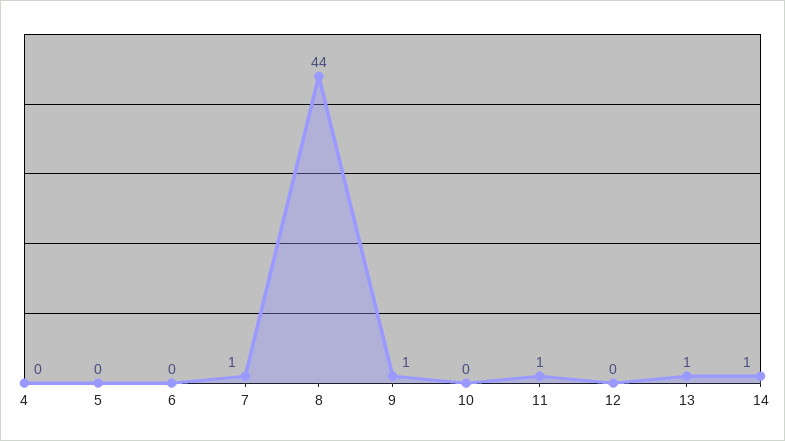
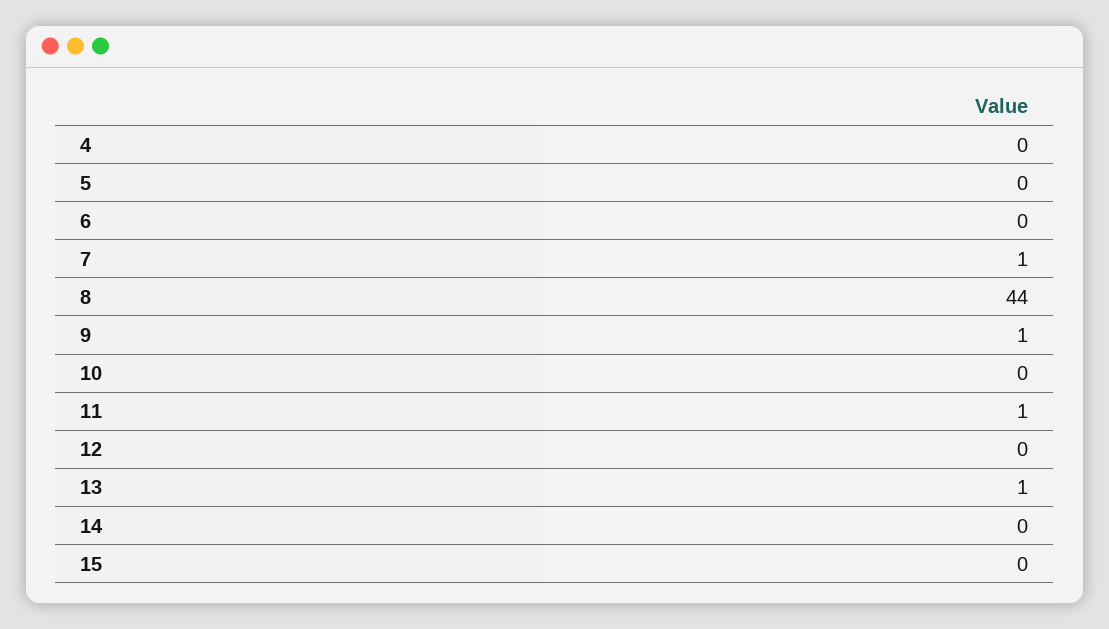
14: 1 -> 0
15: none -> 0

